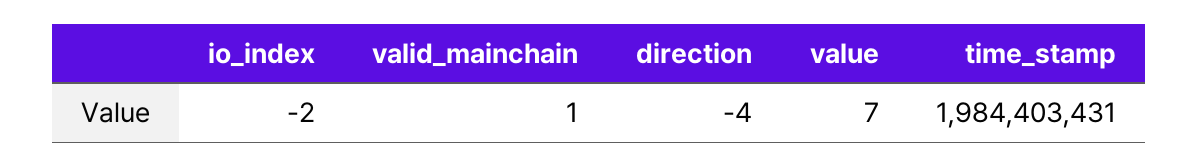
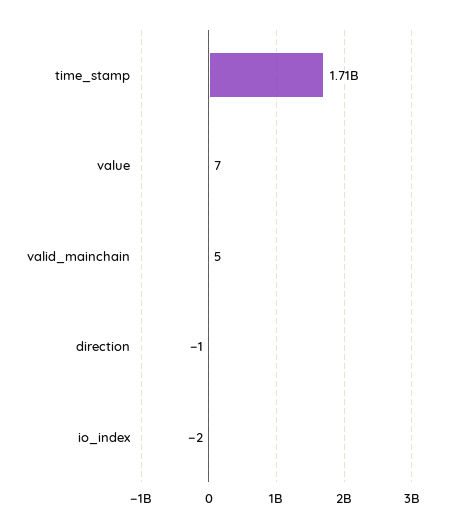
valid_mainchain: 1 -> 5
direction: -4 -> -1
time_stamp: 1984403431 -> 1710000000

